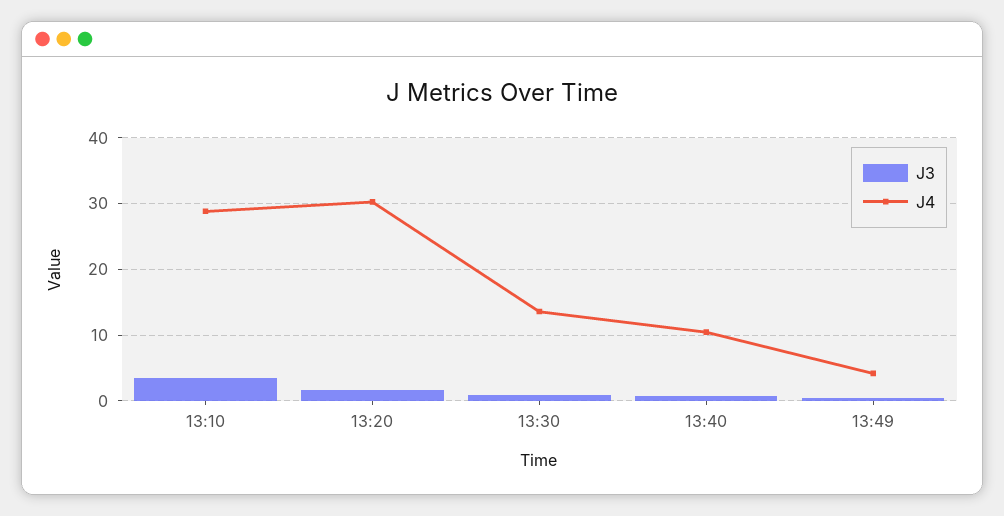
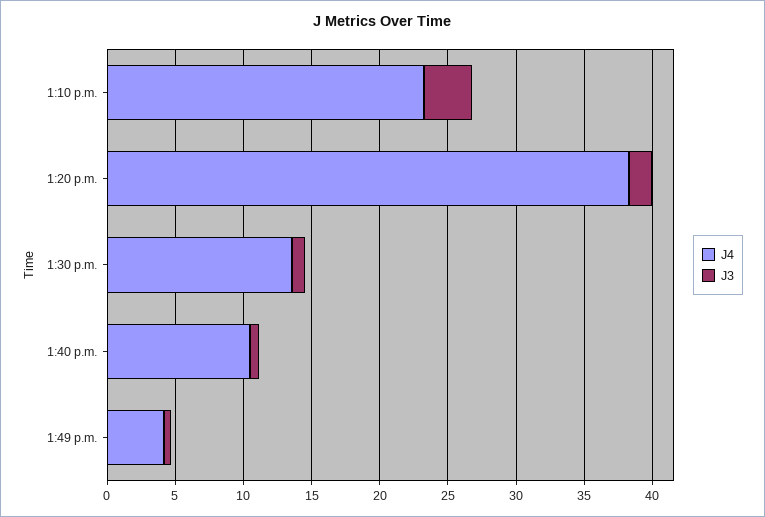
J4, 13:10: 29 -> 23
J4, 13:20: 30 -> 38

